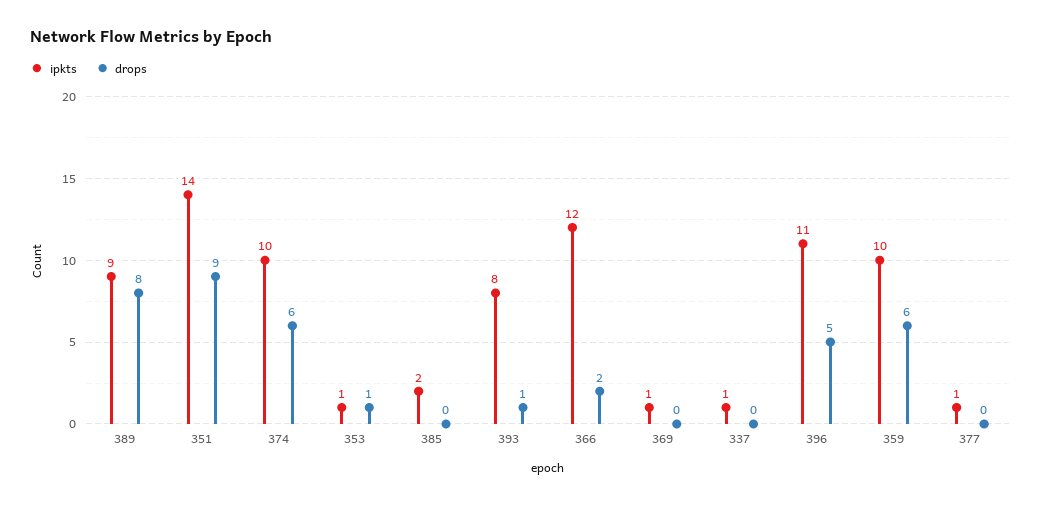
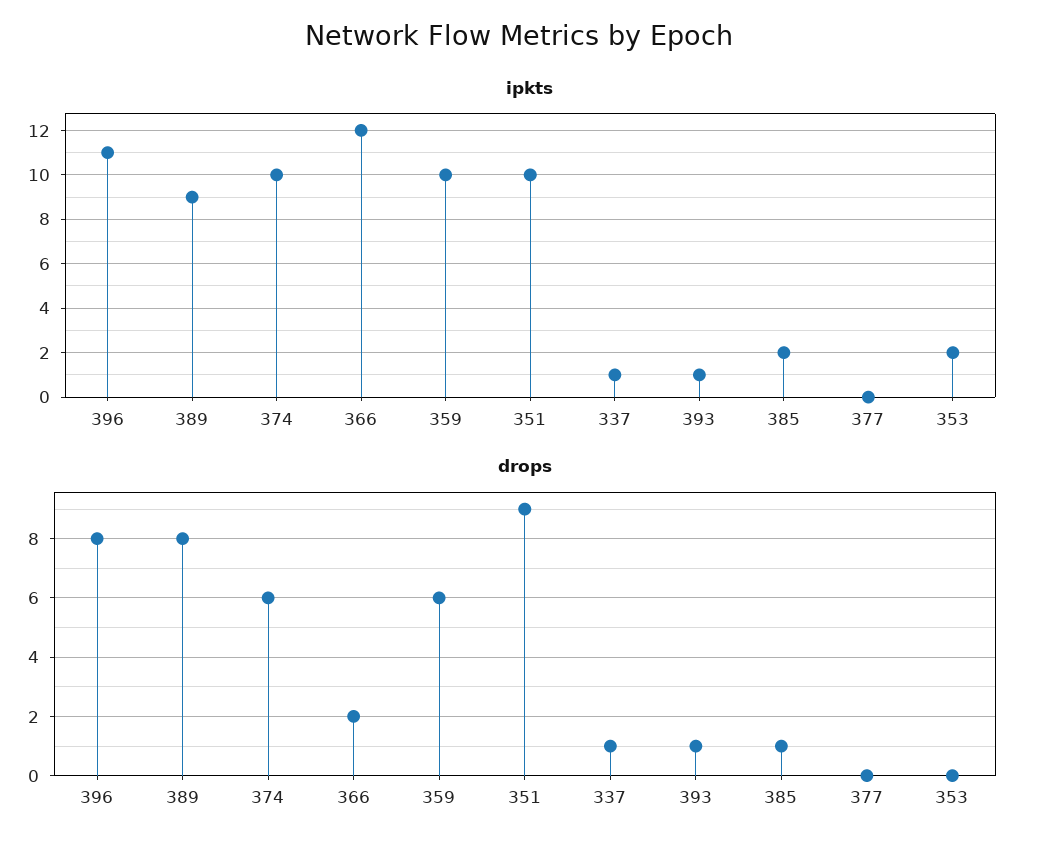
ipkts, 351: 14 -> 10
ipkts, 353: 1 -> 2
drops, 353: 1 -> 0
drops, 385: 0 -> 1
ipkts, 393: 8 -> 1
ipkts, 369: 1 -> none
drops, 369: 0 -> none
drops, 337: 0 -> 1
drops, 396: 5 -> 8
ipkts, 377: 1 -> 0

